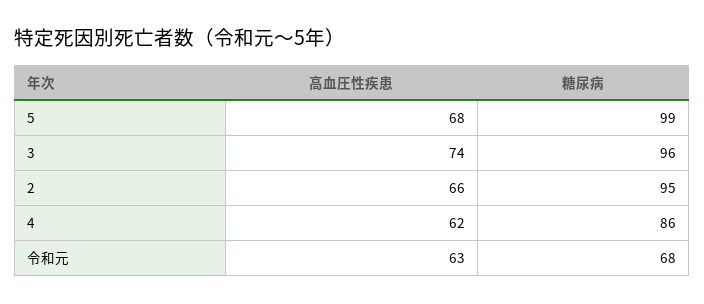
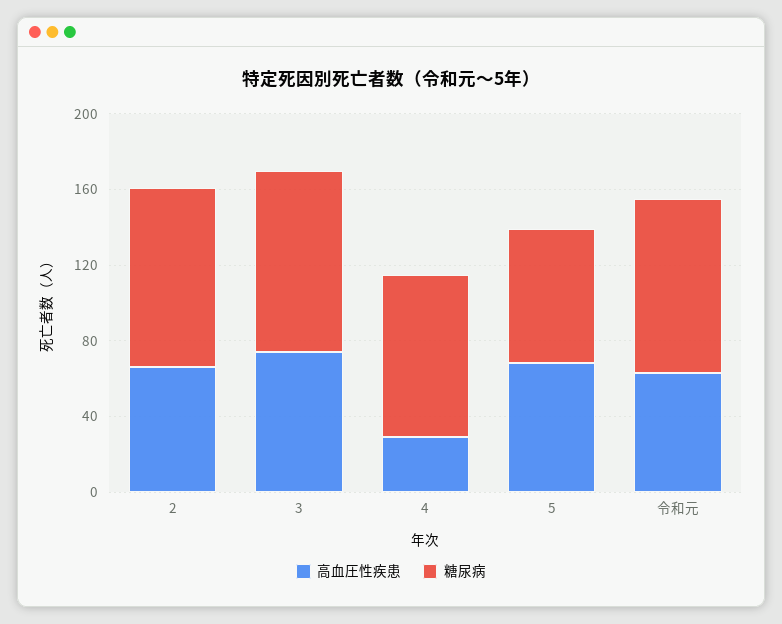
糖尿病, 5: 99 -> 70
高血圧性疾患, 4: 62 -> 30
糖尿病, 令和元: 68 -> 90

